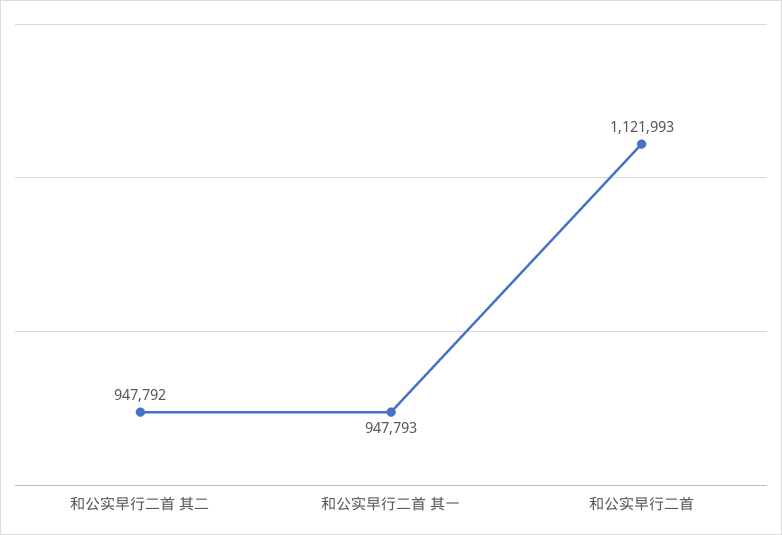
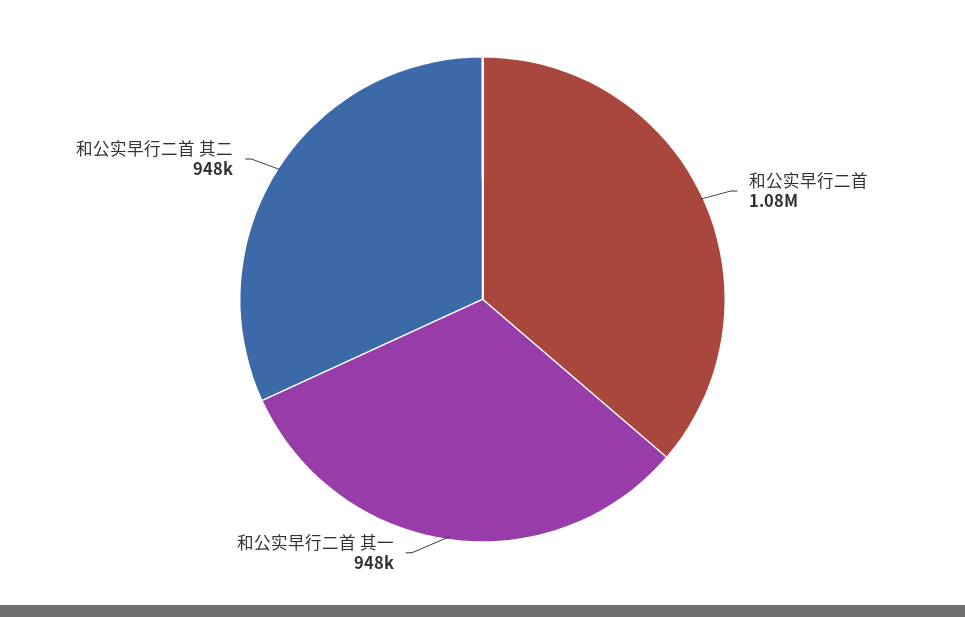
和公实早行二首: 1121993 -> 1080000

